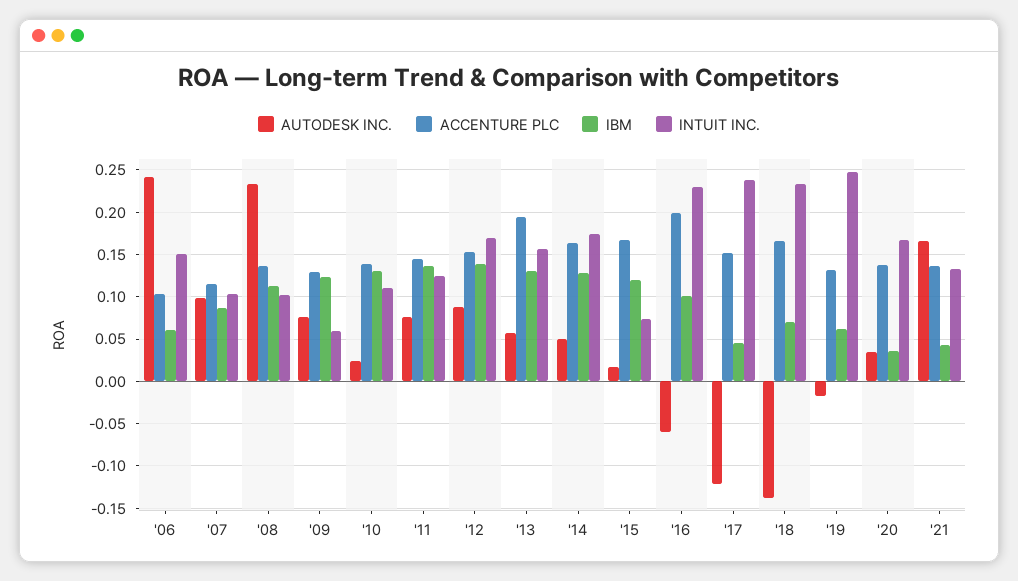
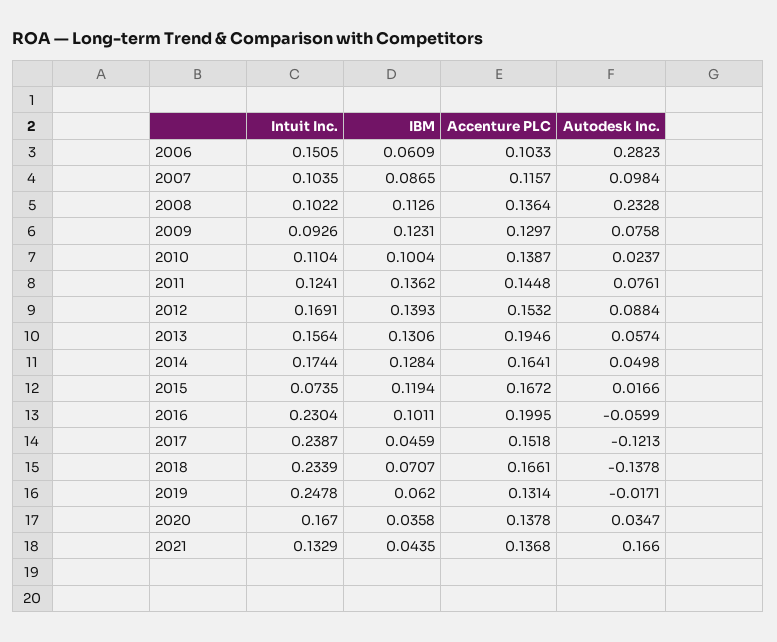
AUTODESK INC., '06: 0.24 -> 0.2823
INTUIT INC., '09: 0.06 -> 0.0926
IBM, '10: 0.13 -> 0.1004

